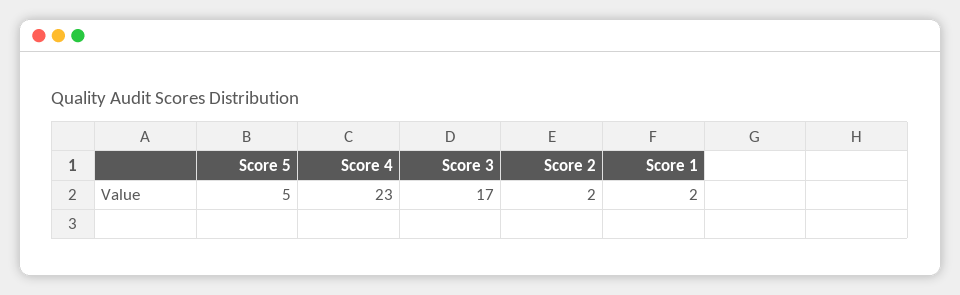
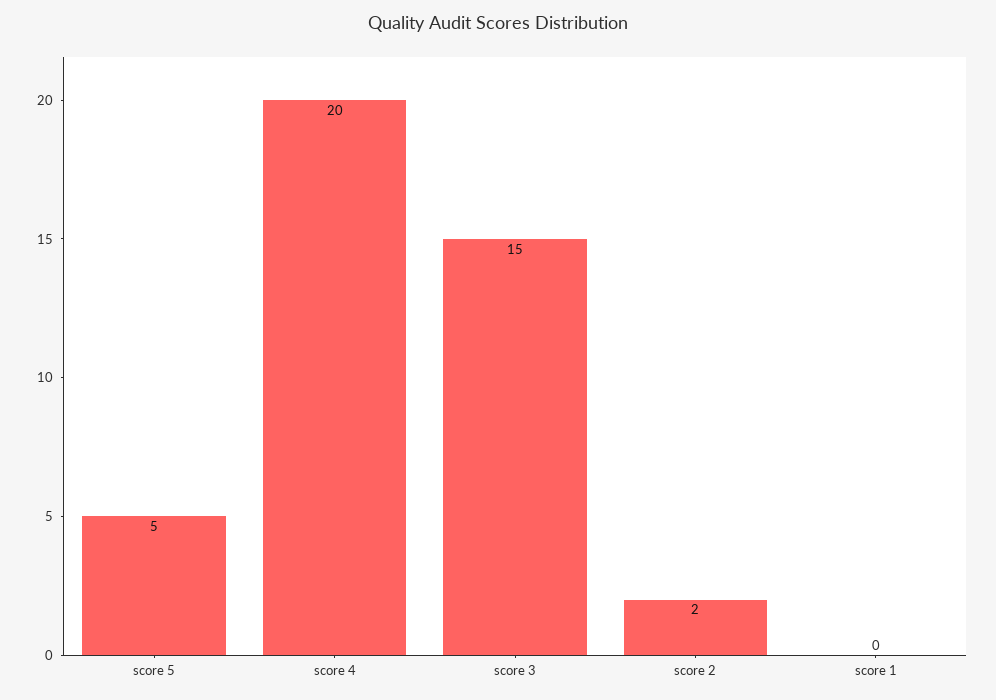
Score 4: 23 -> 20
Score 3: 17 -> 15
Score 1: 2 -> 0

